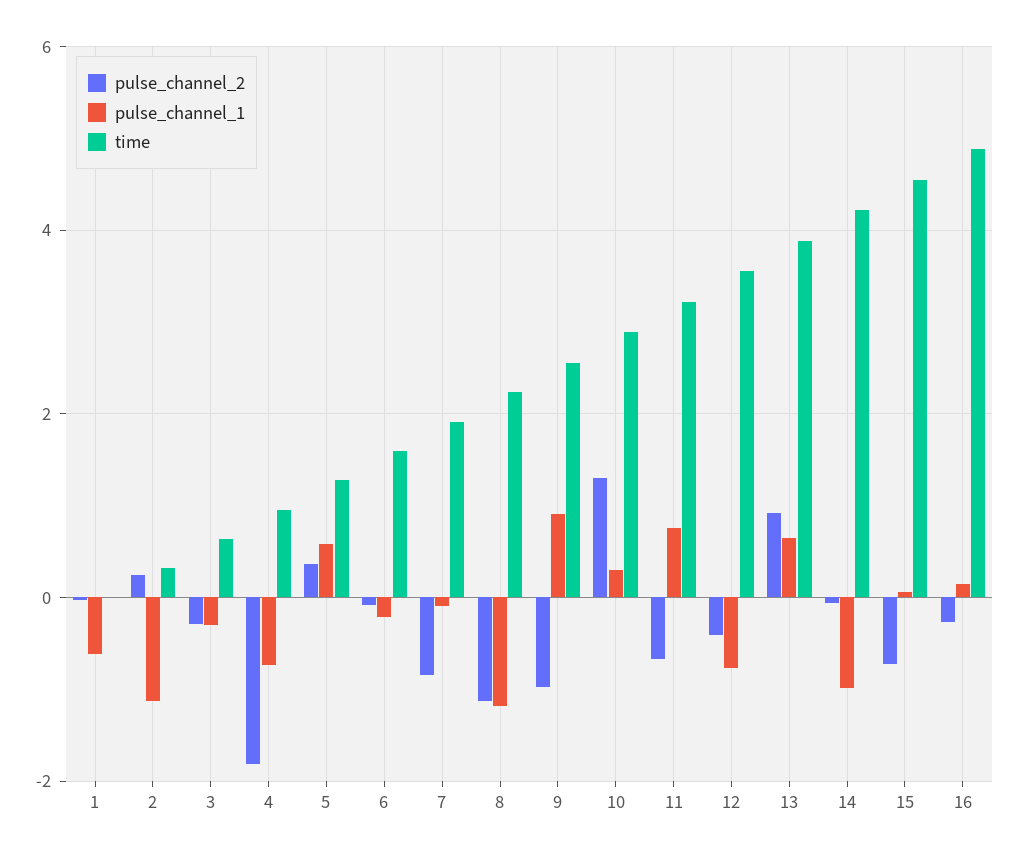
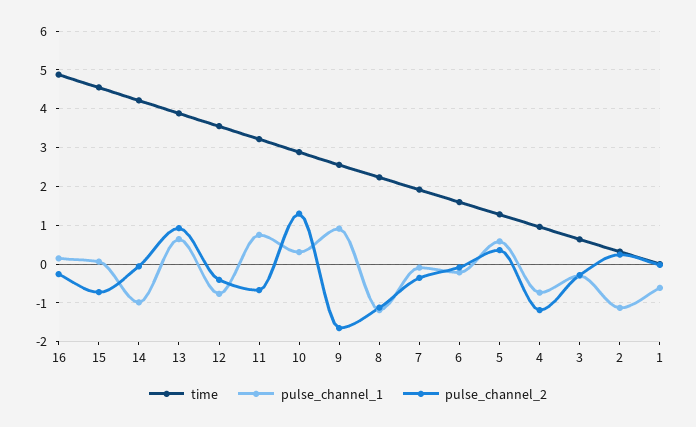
pulse_channel_2, 4: -1.8 -> -1.2
pulse_channel_2, 7: -0.8 -> -0.4
pulse_channel_2, 9: -1 -> -1.6

